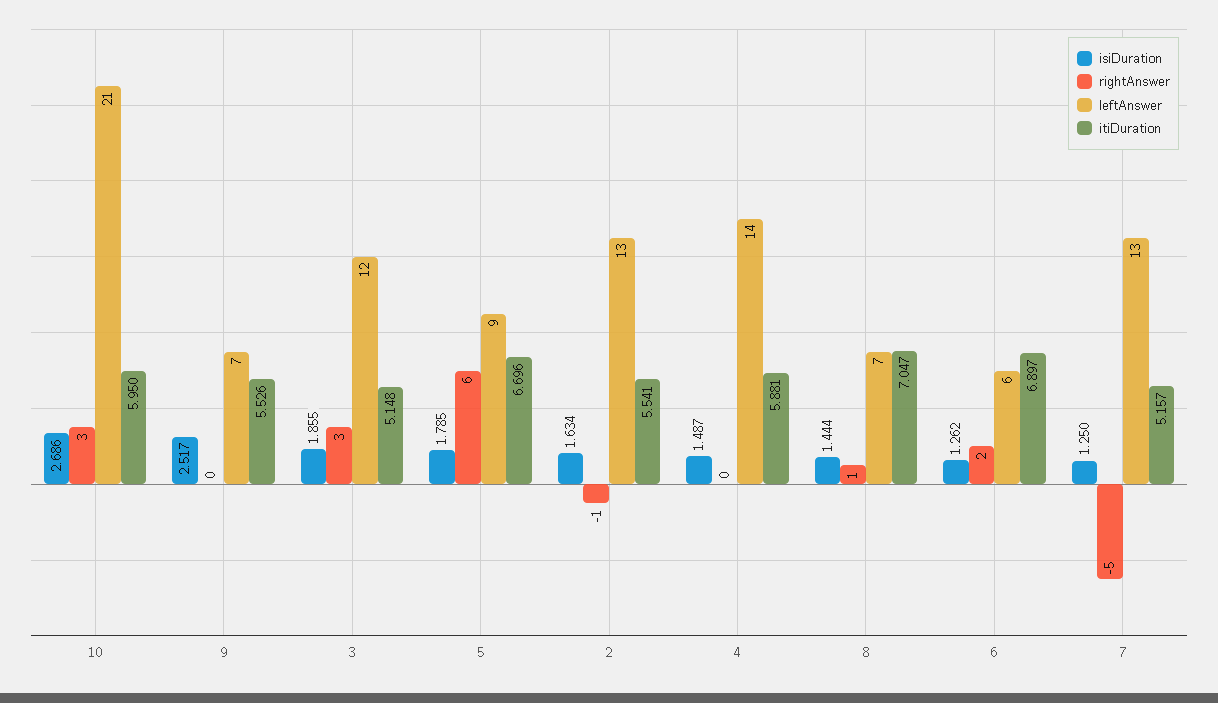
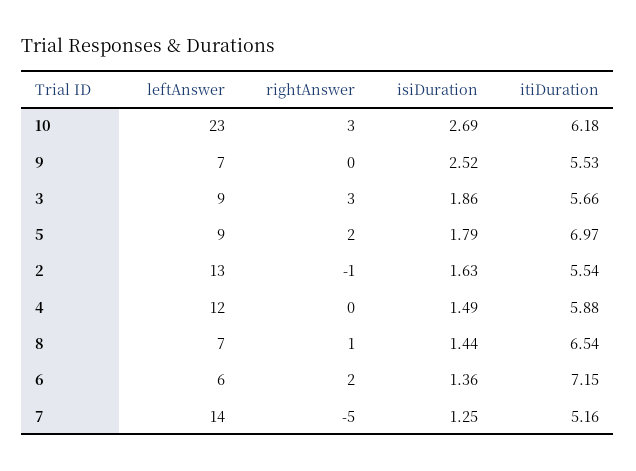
leftAnswer, 10: 21 -> 23
itiDuration, 10: 5.95 -> 6.18
leftAnswer, 3: 12 -> 9
itiDuration, 3: 5.148 -> 5.66
rightAnswer, 5: 6 -> 2
itiDuration, 5: 6.696 -> 6.97
leftAnswer, 4: 14 -> 12
itiDuration, 8: 7.047 -> 6.54
isiDuration, 6: 1.262 -> 1.36
itiDuration, 6: 6.897 -> 7.15
leftAnswer, 7: 13 -> 14

